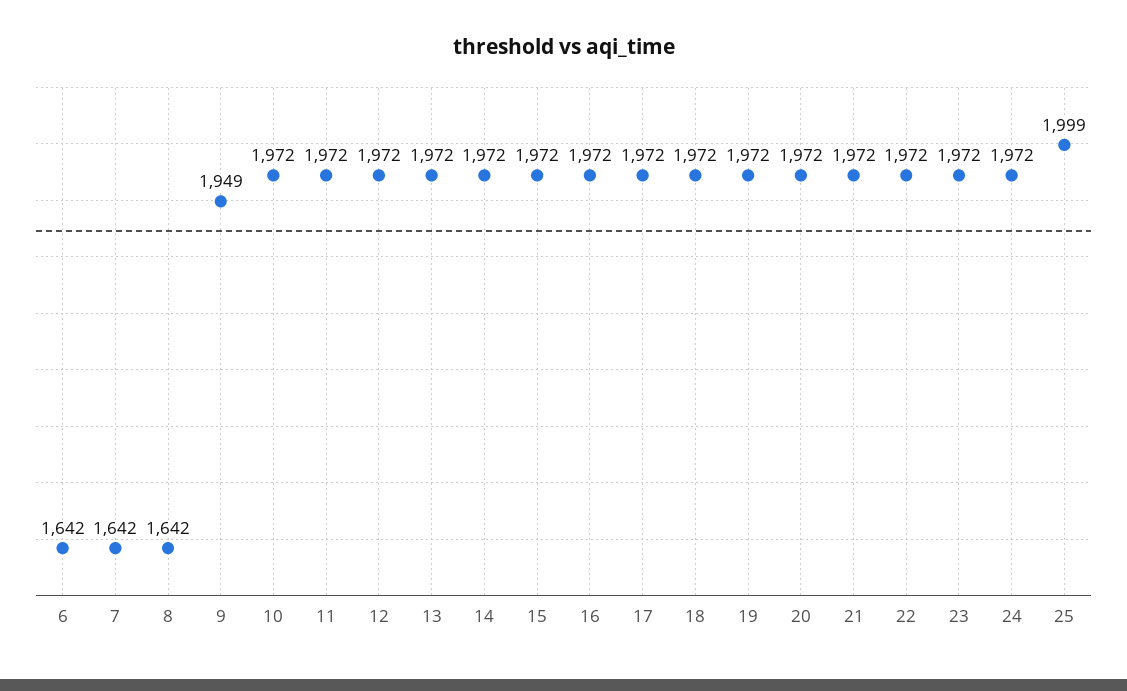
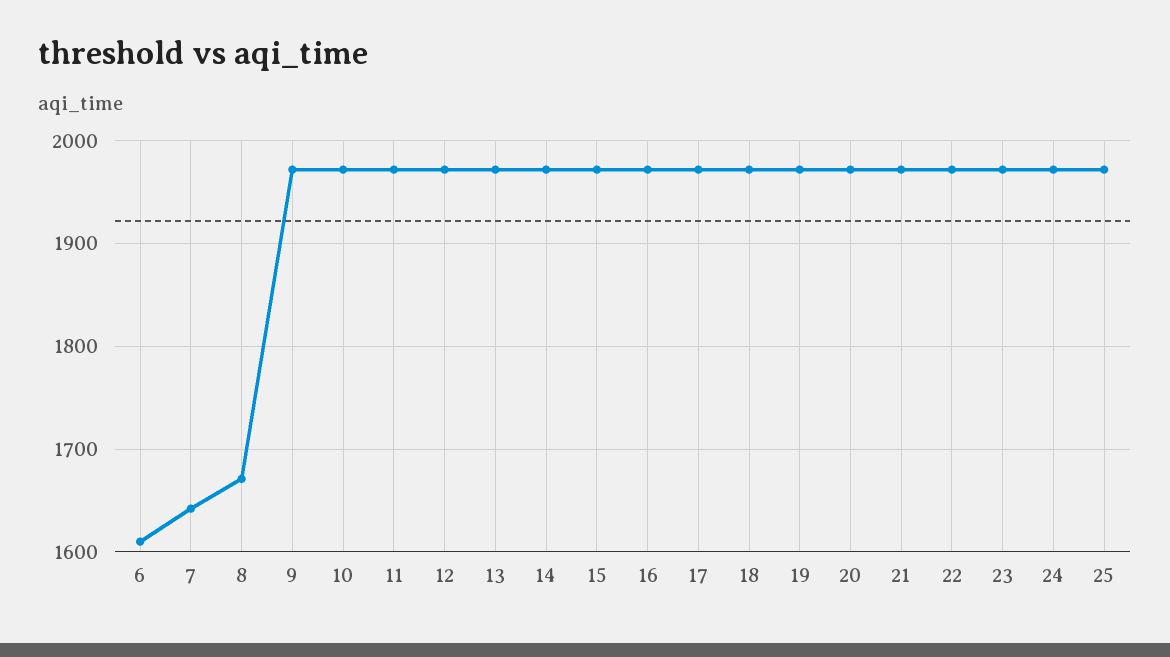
6: 1642 -> 1610
8: 1642 -> 1670
9: 1949 -> 1970
25: 1999 -> 1970

